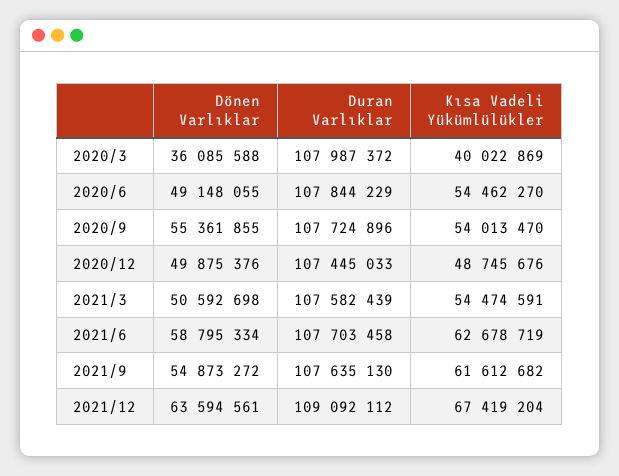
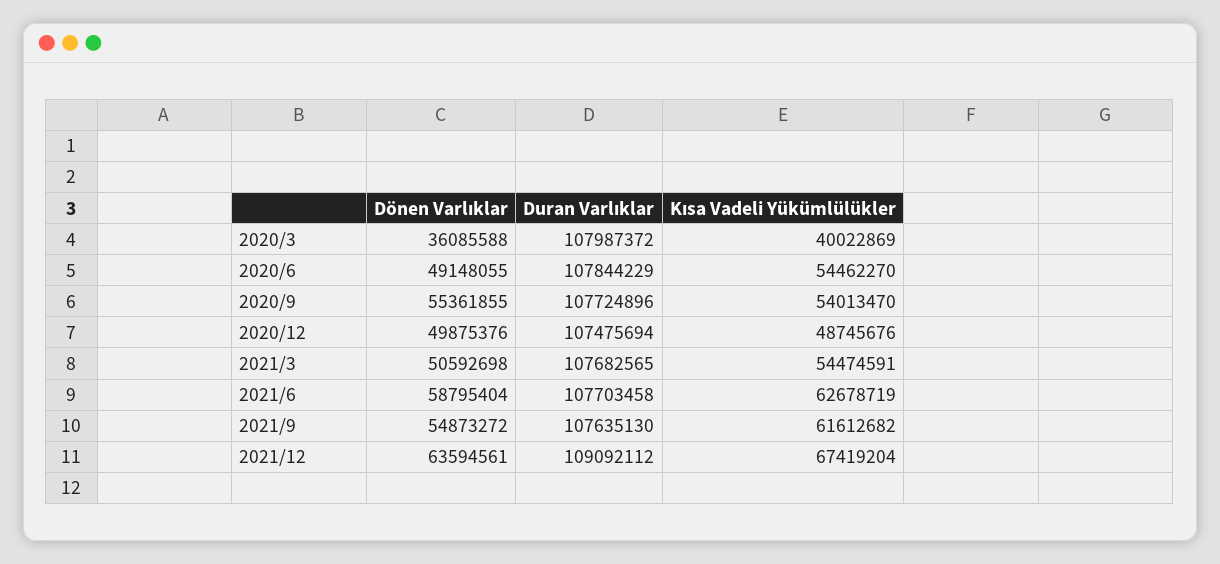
Duran Varlıklar, 2020/12: 107445033 -> 107475694
Duran Varlıklar, 2021/3: 107582439 -> 107682565
Dönen Varlıklar, 2021/6: 58795334 -> 58795404

